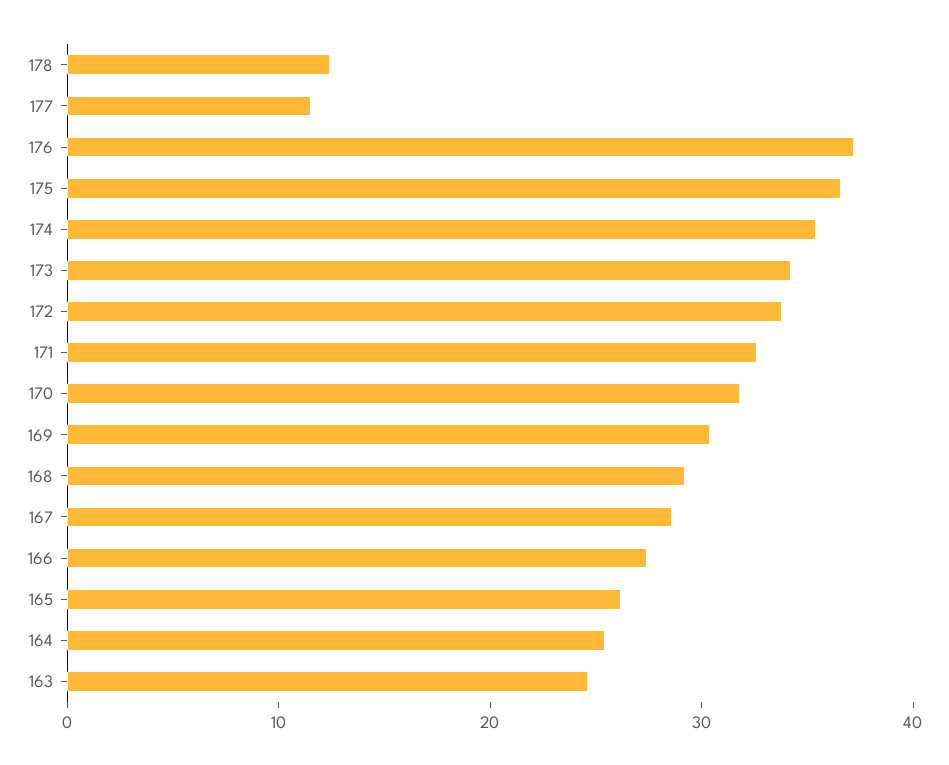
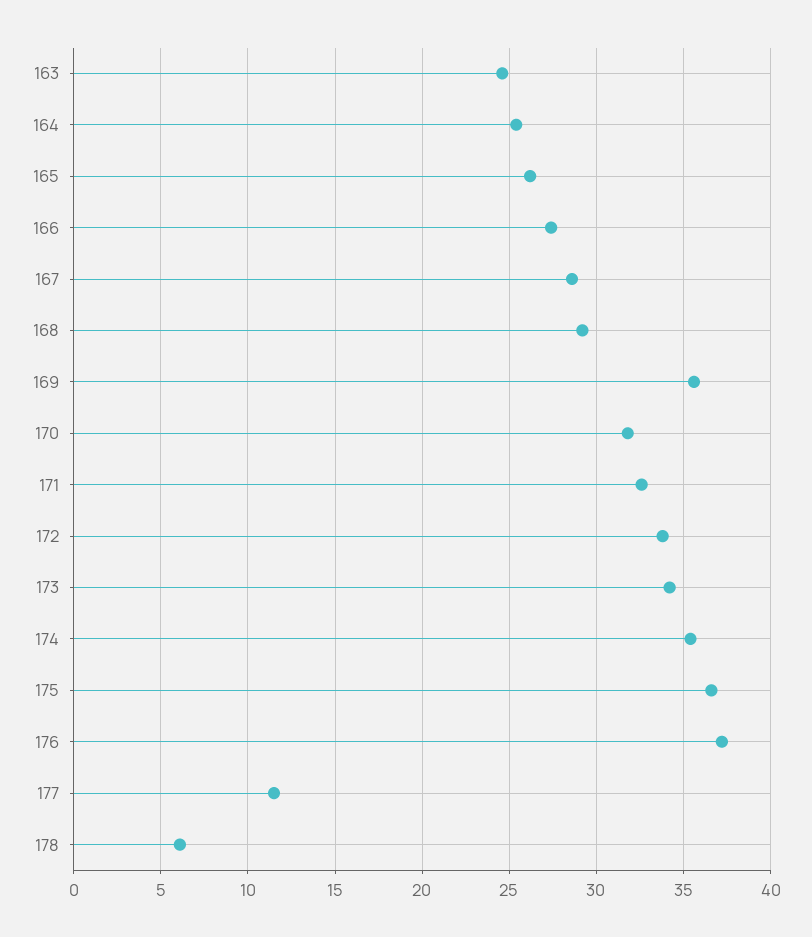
178: 12 -> 6
169: 30 -> 35.5

